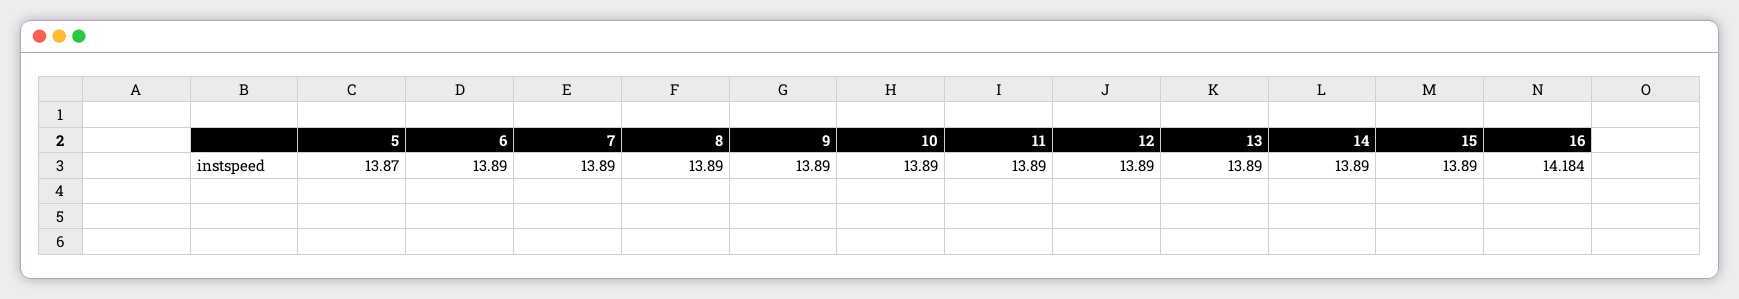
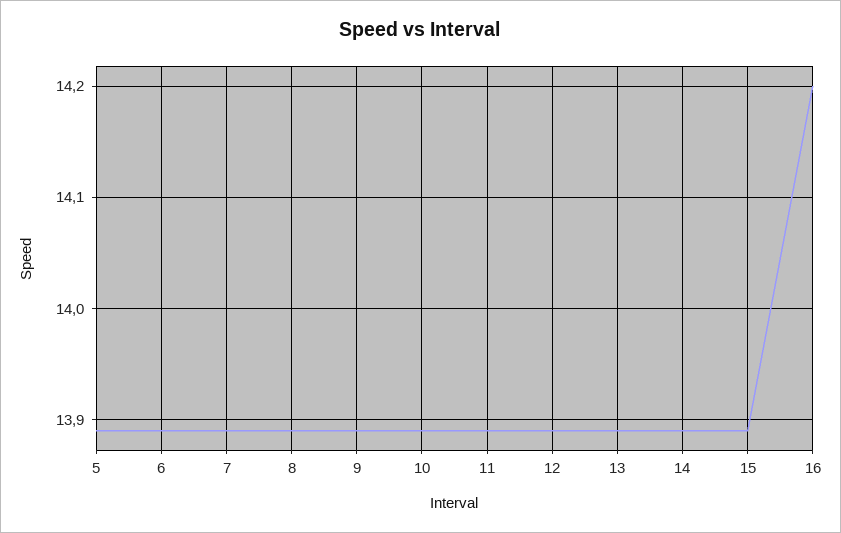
5: 13.87 -> 13.89
16: 14.184 -> 14.2

